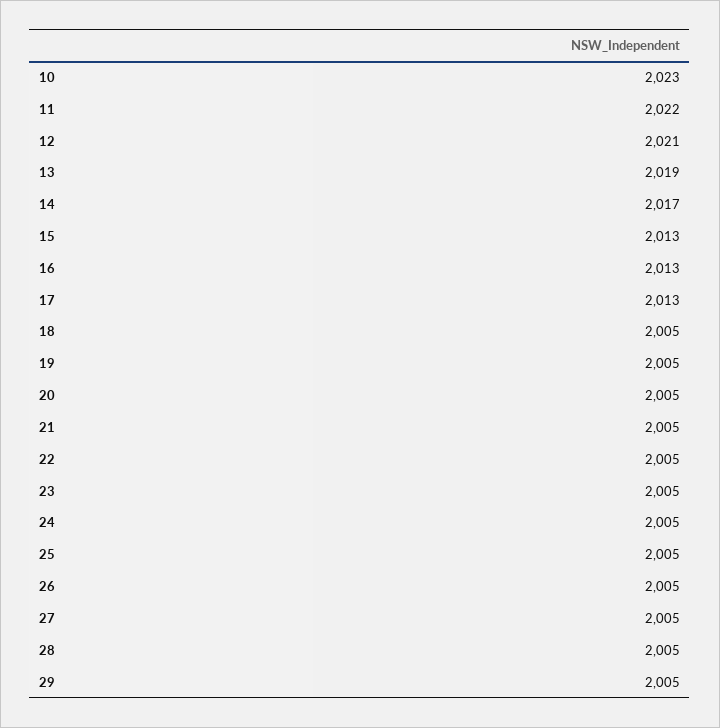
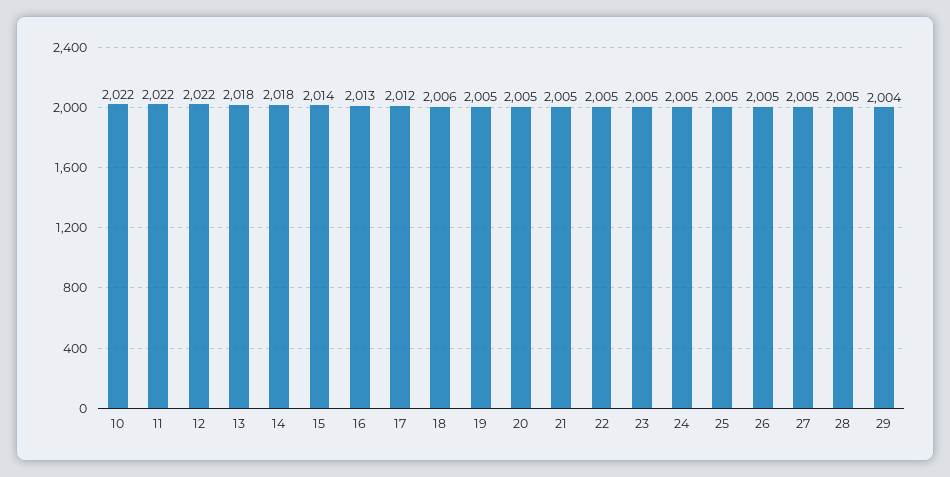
10: 2023 -> 2022
12: 2021 -> 2022
13: 2019 -> 2018
14: 2017 -> 2018
15: 2013 -> 2014
17: 2013 -> 2012
18: 2005 -> 2006
29: 2005 -> 2004

